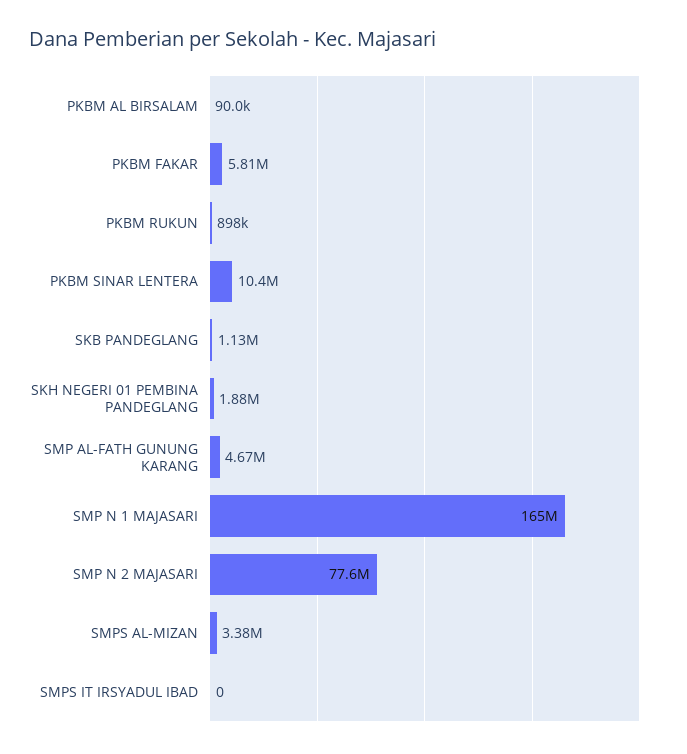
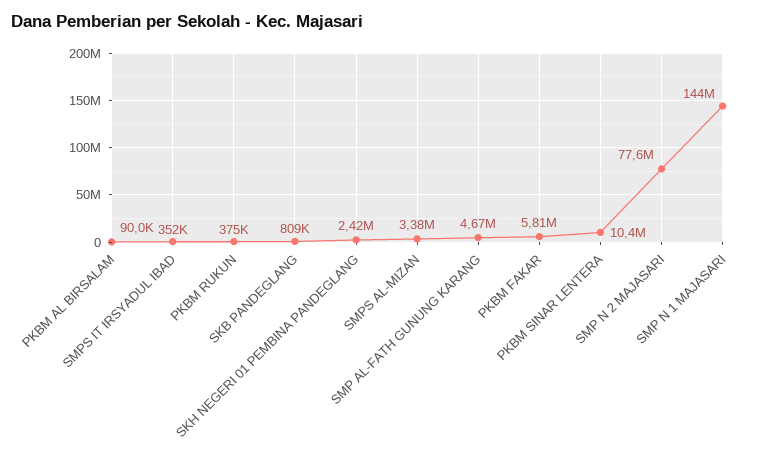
PKBM RUKUN: 898000 -> 375000
SKB PANDEGLANG: 1130000 -> 809000
SKH NEGERI 01 PEMBINA PANDEGLANG: 1880000 -> 2420000
SMP N 1 MAJASARI: 165000000 -> 144000000
SMPS IT IRSYADUL IBAD: 0 -> 352000

